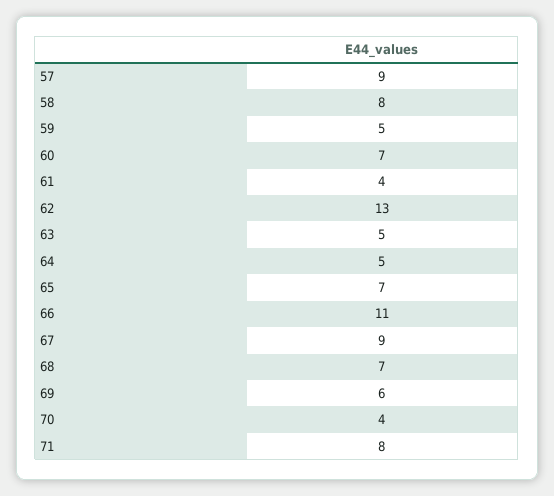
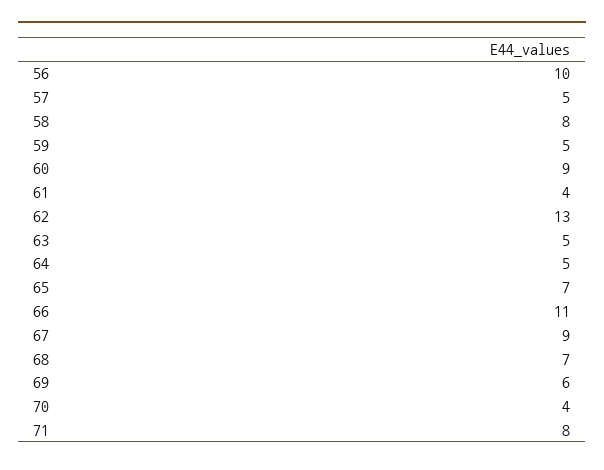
57: 9 -> 5
60: 7 -> 9
56: none -> 10

